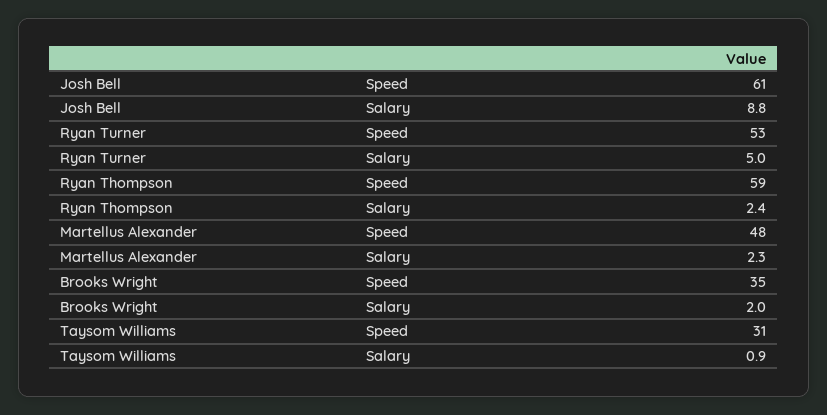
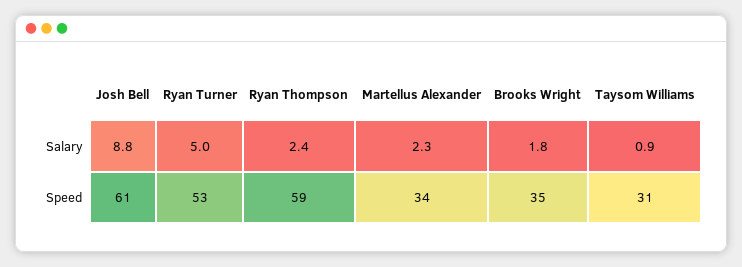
Martellus Alexander, Speed: 48 -> 34
Brooks Wright, Salary: 2 -> 1.8

